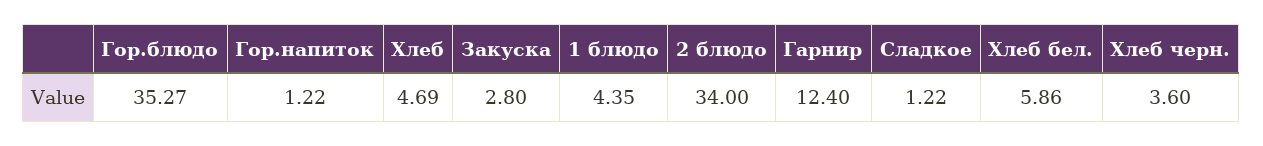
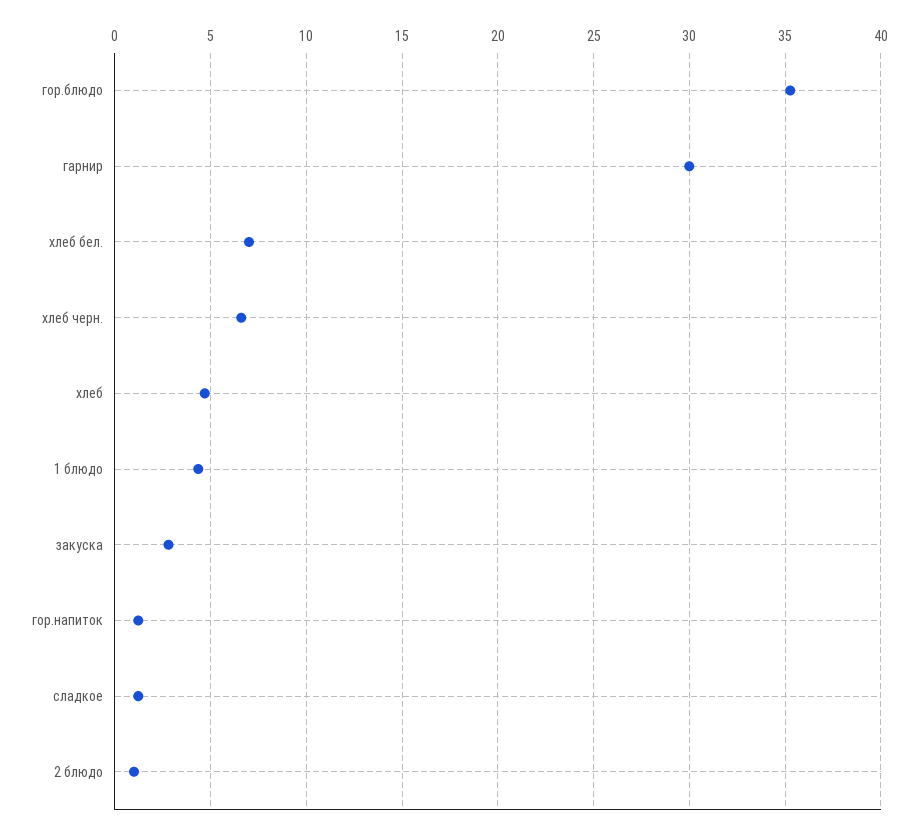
2 блюдо: 34 -> 1
Гарнир: 12.4 -> 30
Хлеб бел.: 5.86 -> 7
Хлеб черн.: 3.6 -> 6.5

